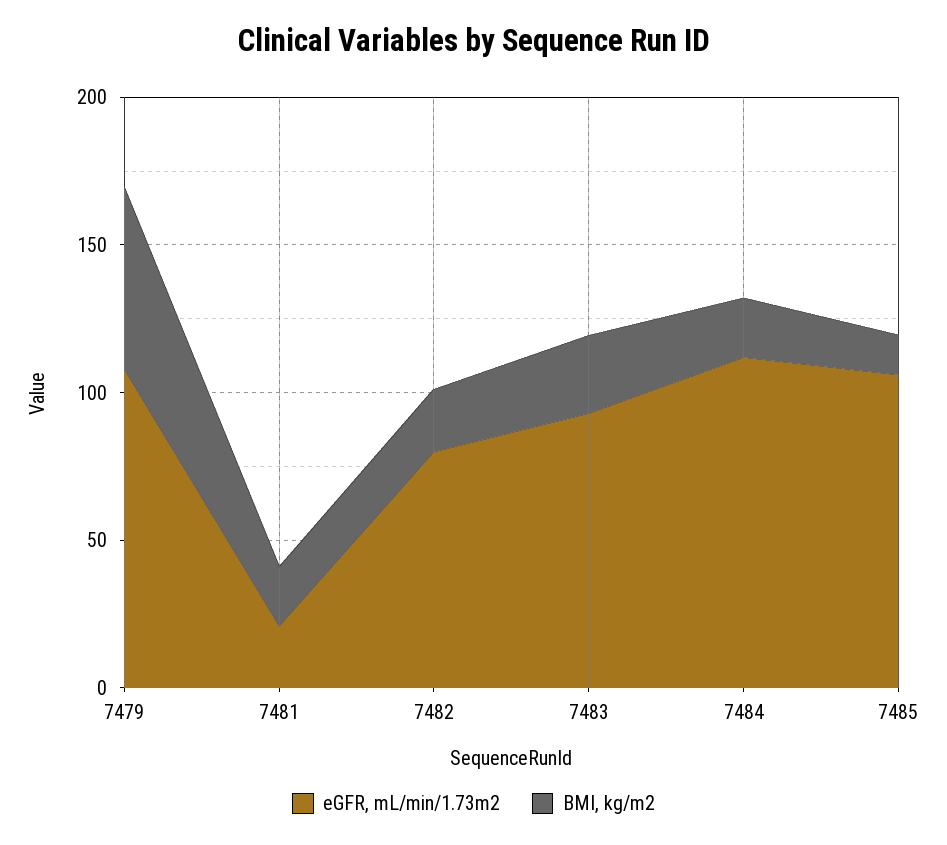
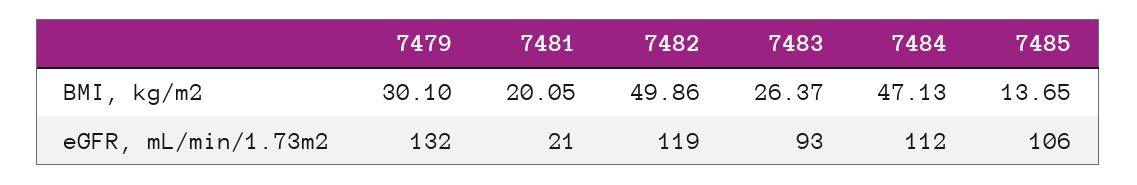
eGFR, mL/min/1.73m2, 7479: 110 -> 132
BMI, kg/m2, 7479: 60 -> 30.1
eGFR, mL/min/1.73m2, 7482: 80 -> 119
BMI, kg/m2, 7482: 20 -> 49.86
BMI, kg/m2, 7484: 20 -> 47.13

